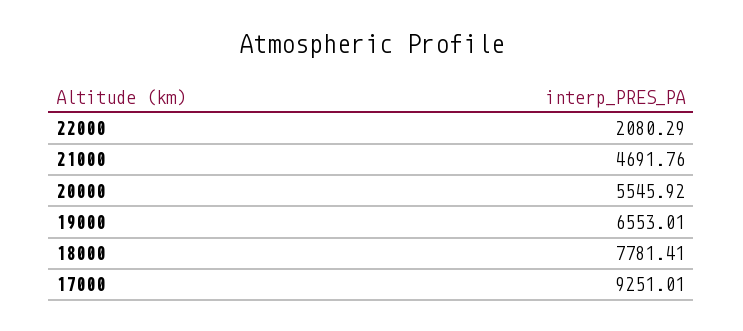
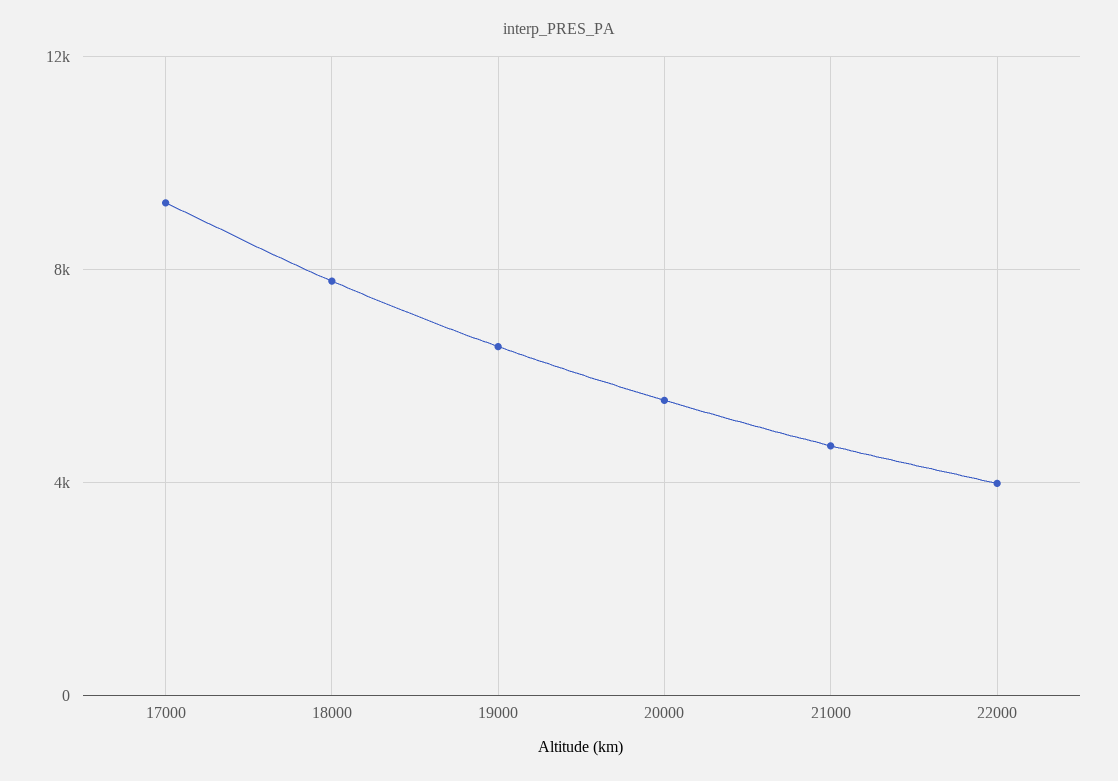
22000: 2080.29 -> 4000

